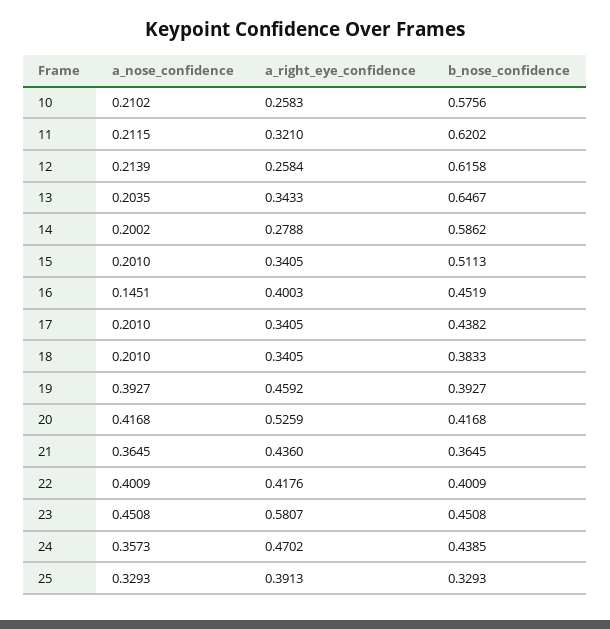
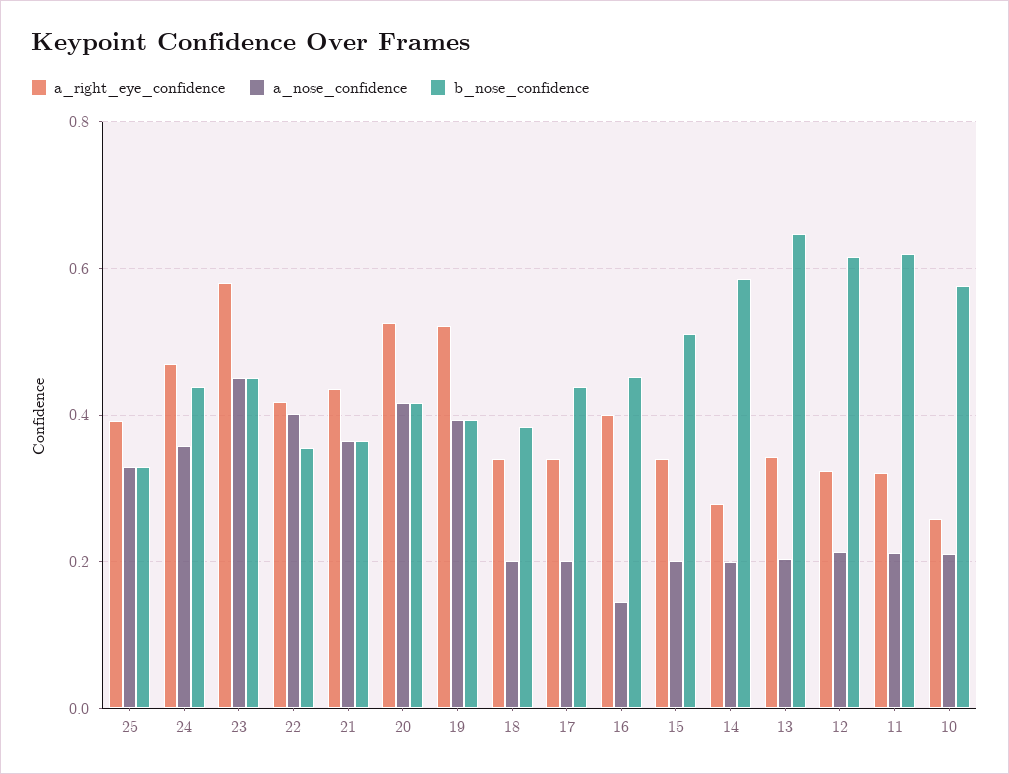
a_right_eye_confidence, 12: 0.2584 -> 0.32
a_right_eye_confidence, 19: 0.4592 -> 0.52
b_nose_confidence, 22: 0.4009 -> 0.36

